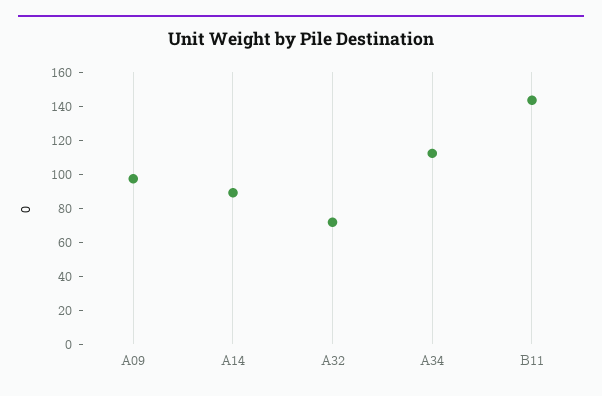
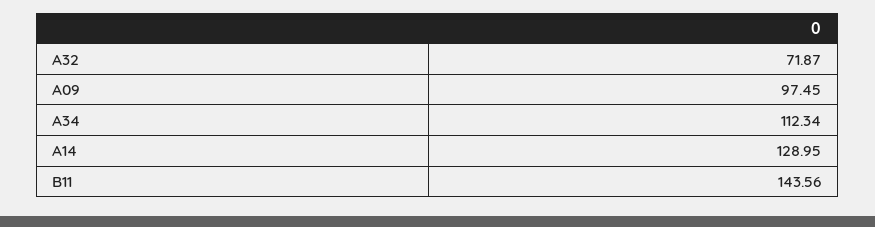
A14: 90 -> 128.95

